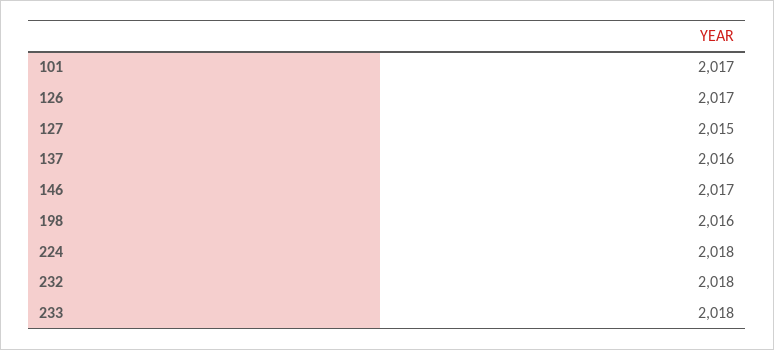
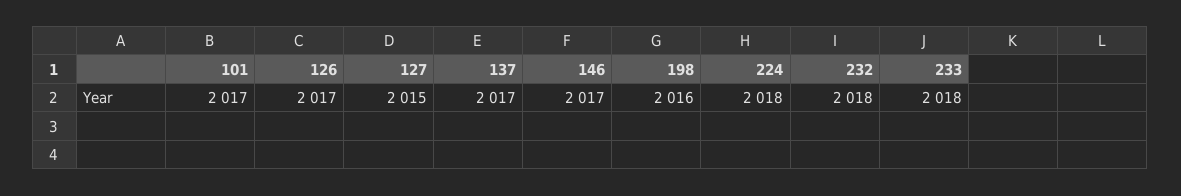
137: 2016 -> 2017

